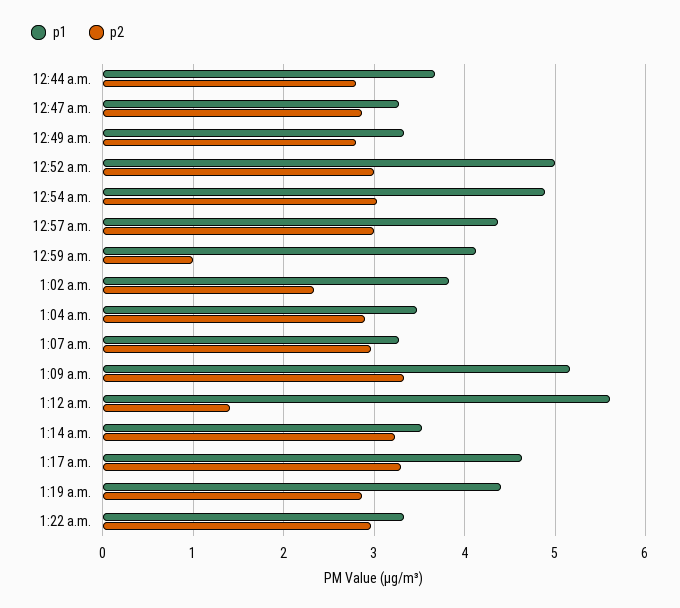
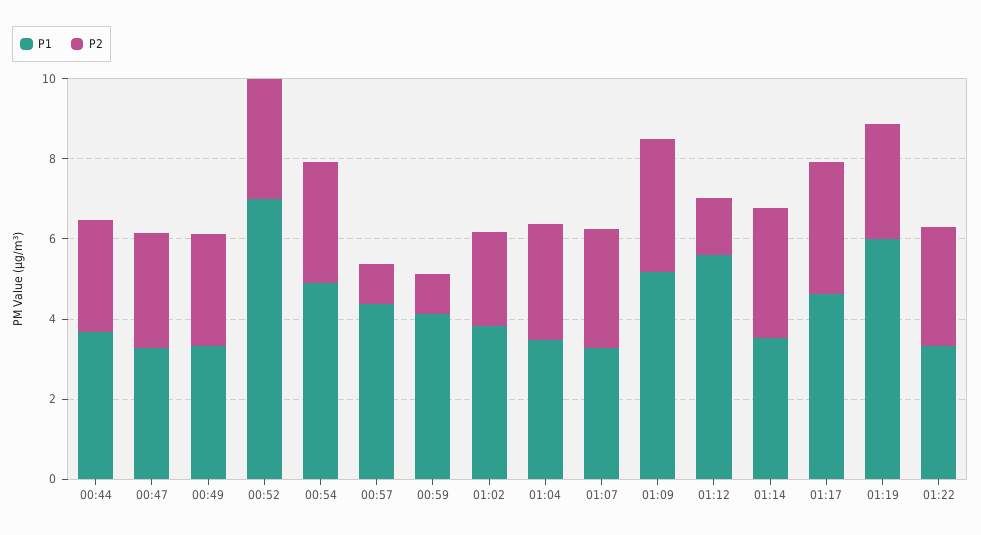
p1, 12:52 a.m.: 5 -> 7
p2, 12:57 a.m.: 3 -> 1
p1, 1:19 a.m.: 4.4 -> 6

